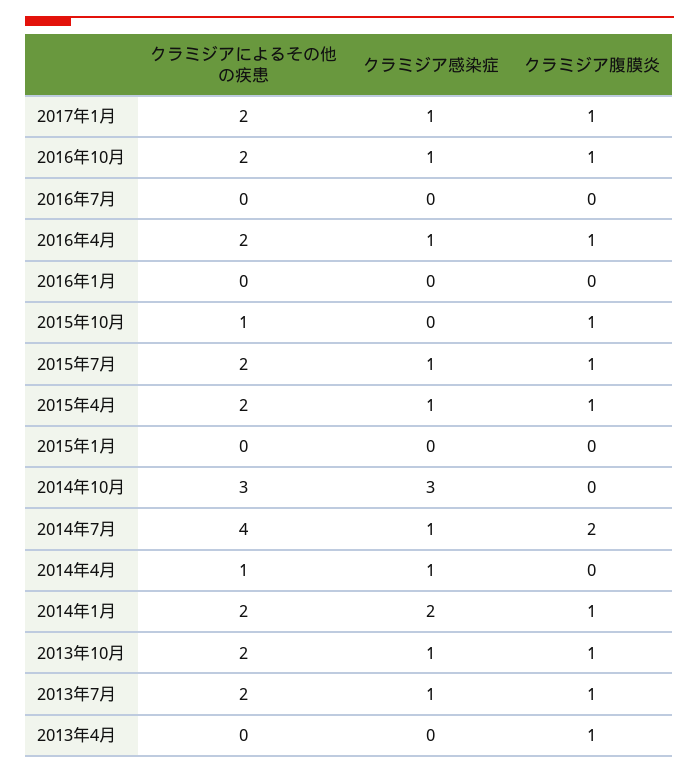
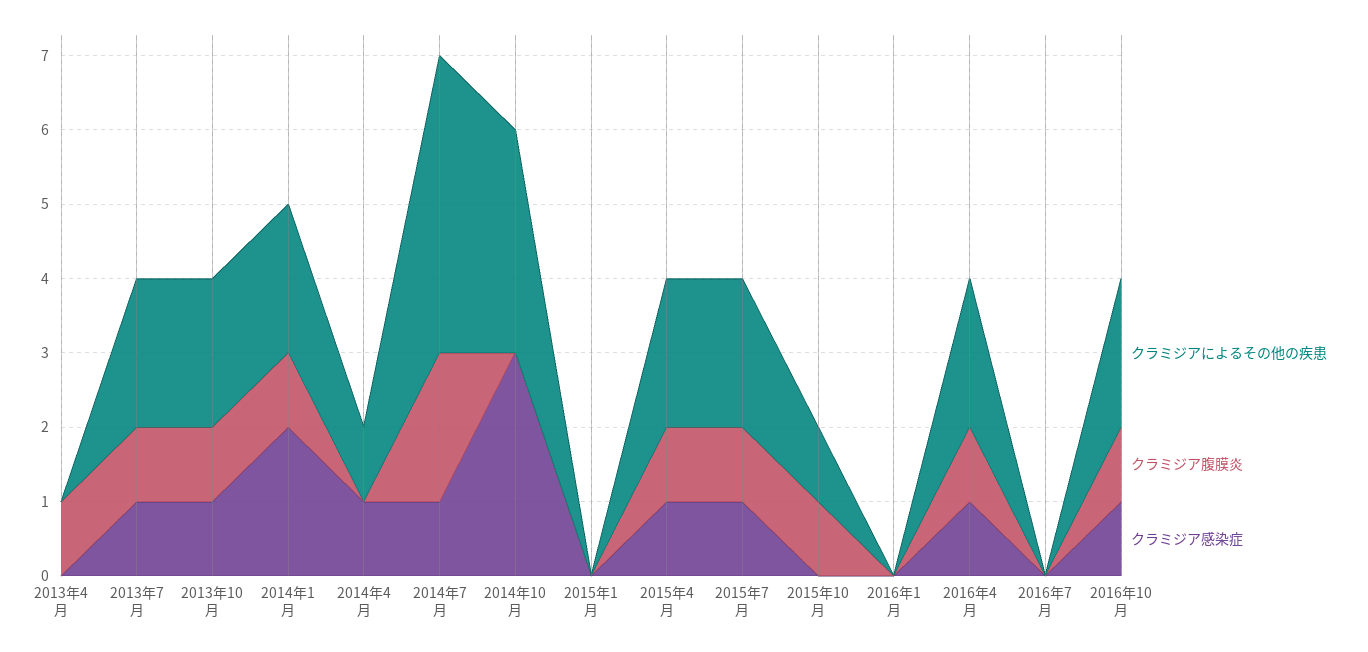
クラミジアによるその他の疾患, 2017年1月: 2 -> none
クラミジア感染症, 2017年1月: 1 -> none
クラミジア腹膜炎, 2017年1月: 1 -> none

